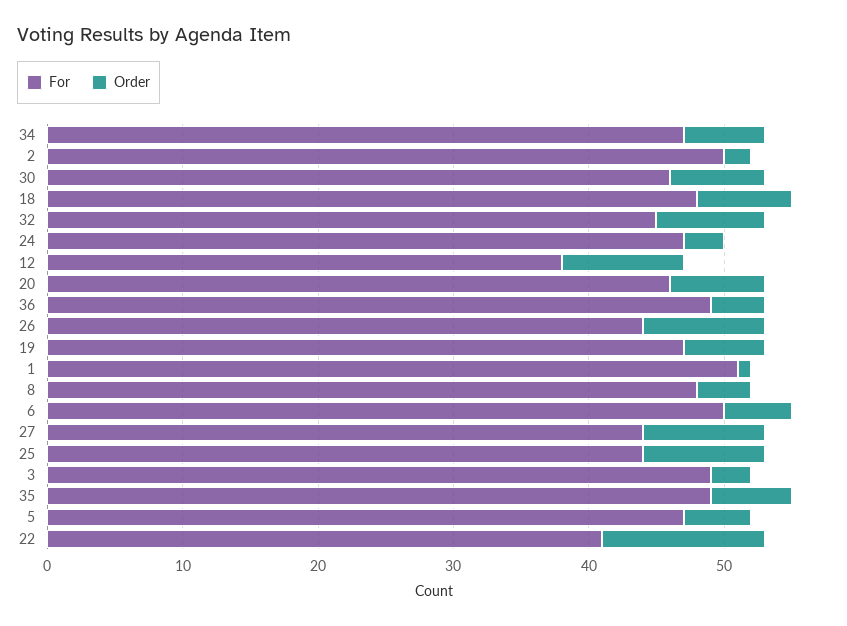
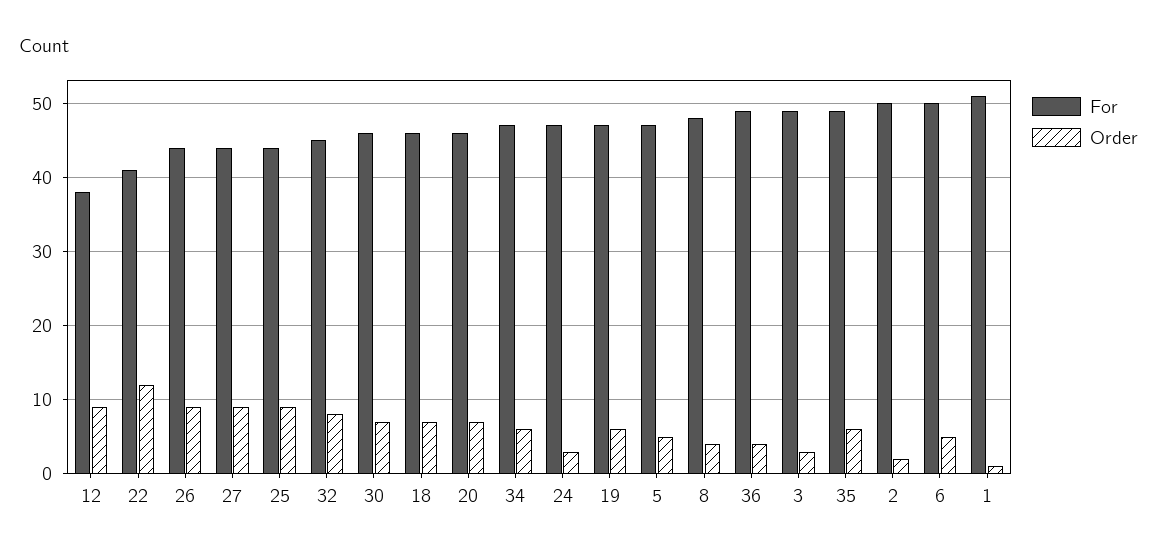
For, 18: 48 -> 46

